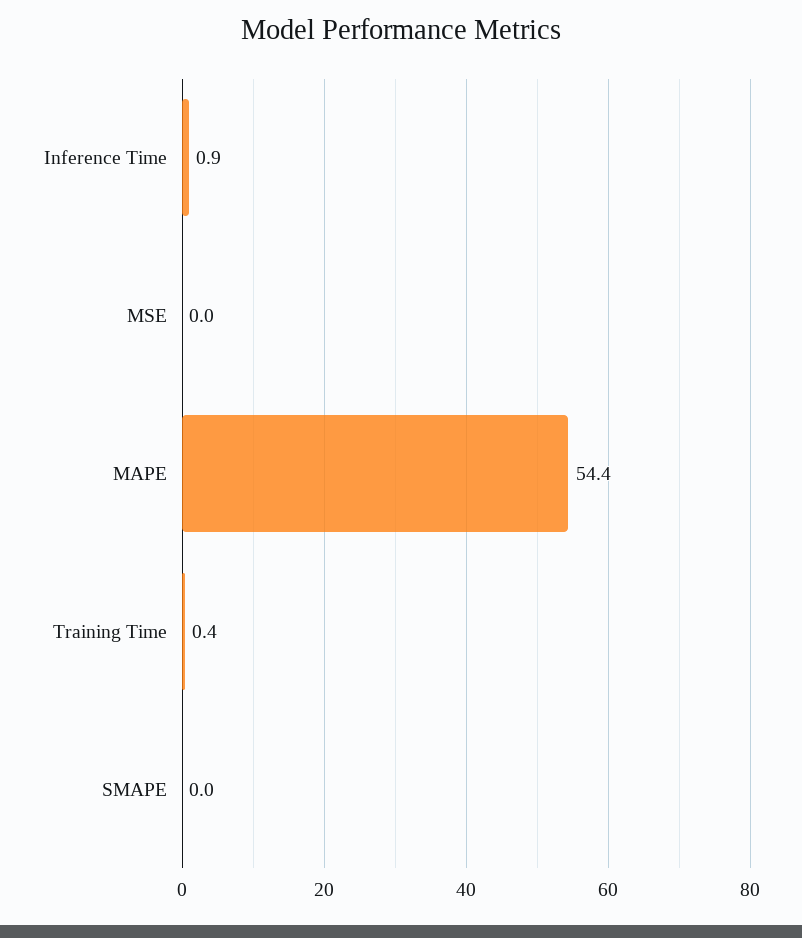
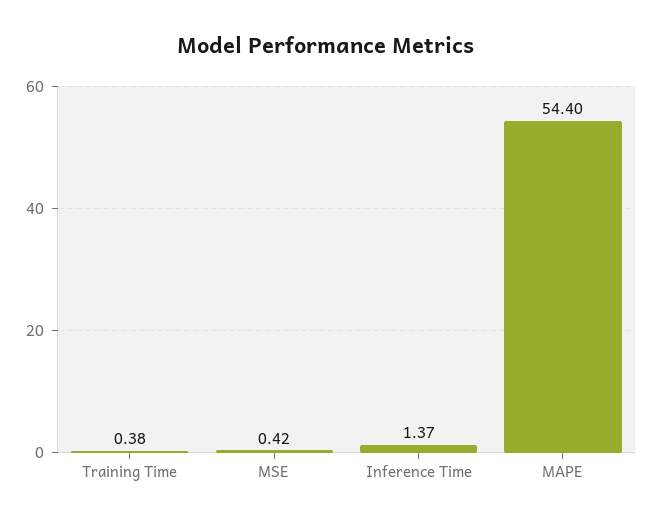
Inference Time: 0.9 -> 1.37
MSE: 0 -> 0.42
SMAPE: 0 -> none

